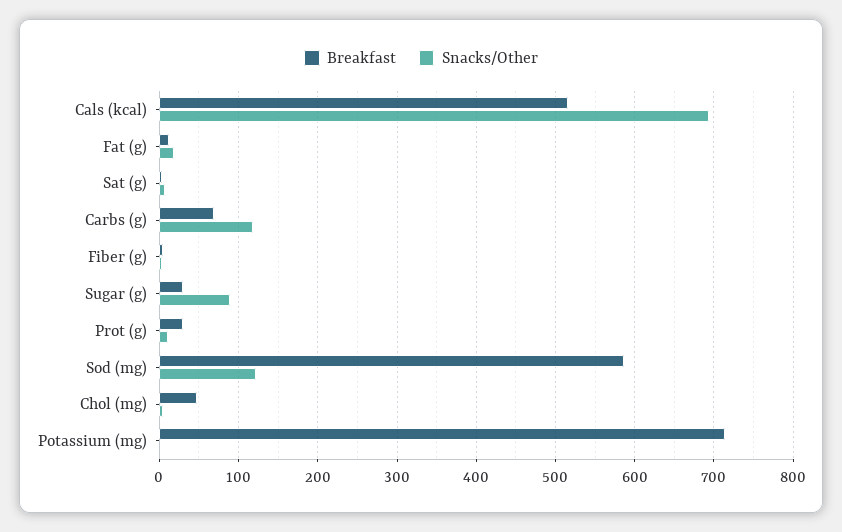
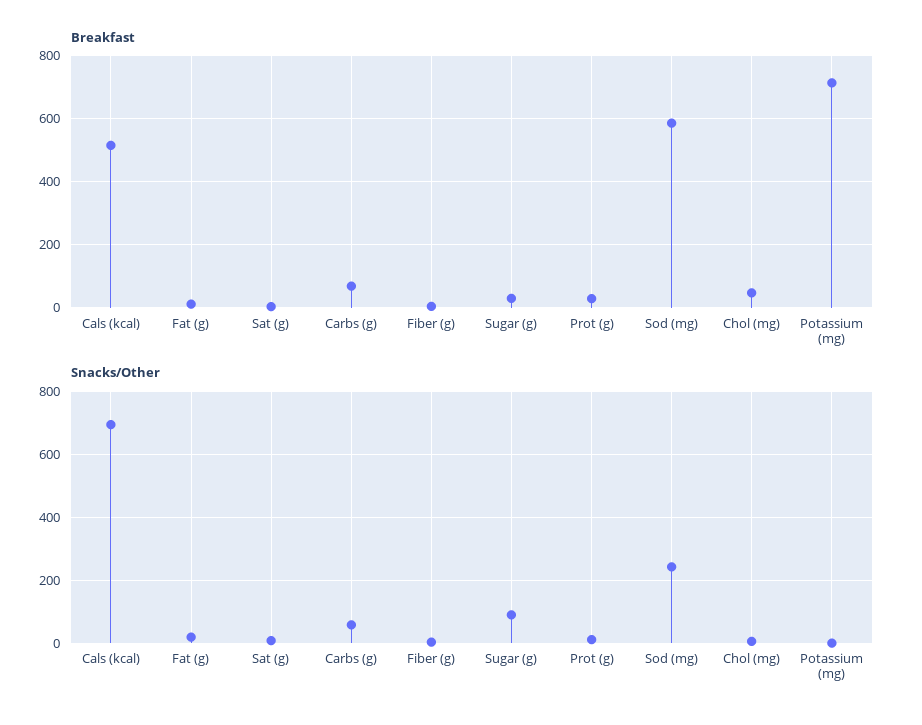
Snacks/Other, Carbs (g): 120 -> 60
Snacks/Other, Sod (mg): 120 -> 240

